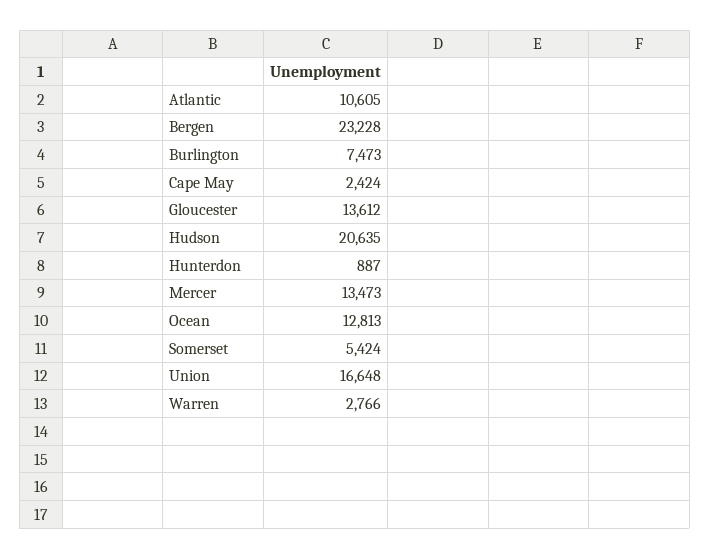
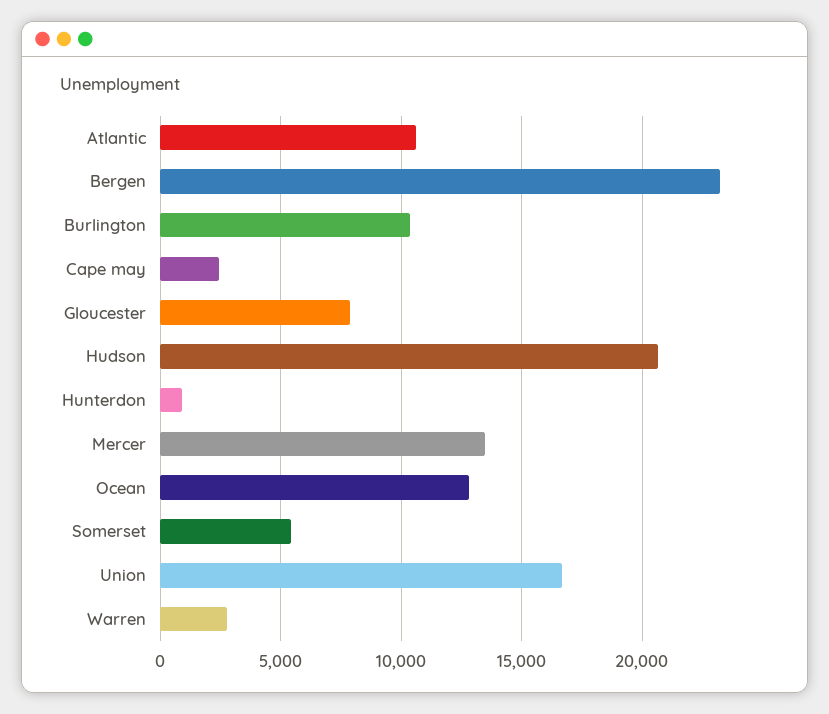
Burlington: 7473 -> 10500
Gloucester: 13612 -> 8000

